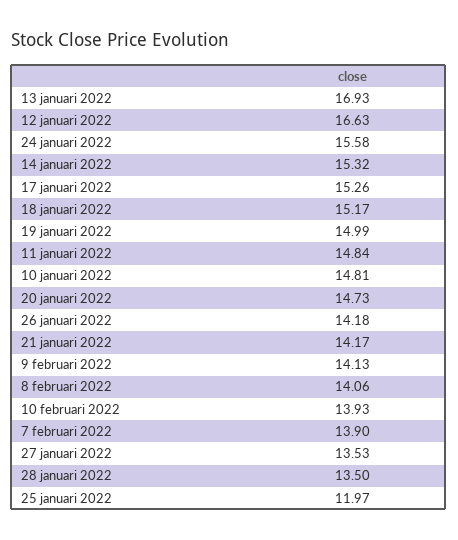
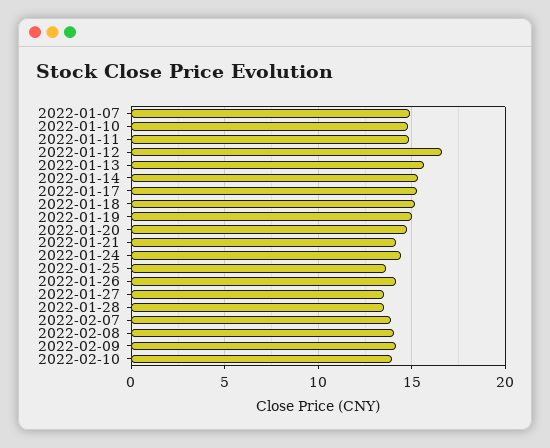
13 januari 2022: 16.93 -> 15.5
24 januari 2022: 15.58 -> 14.5
25 januari 2022: 11.97 -> 13.5
2022-01-07: none -> 15

